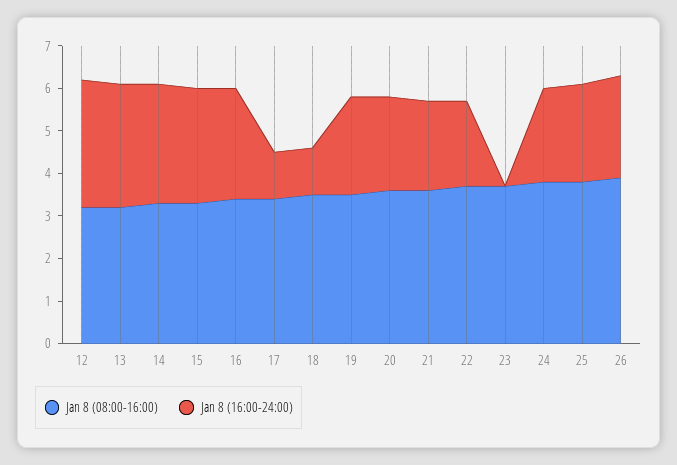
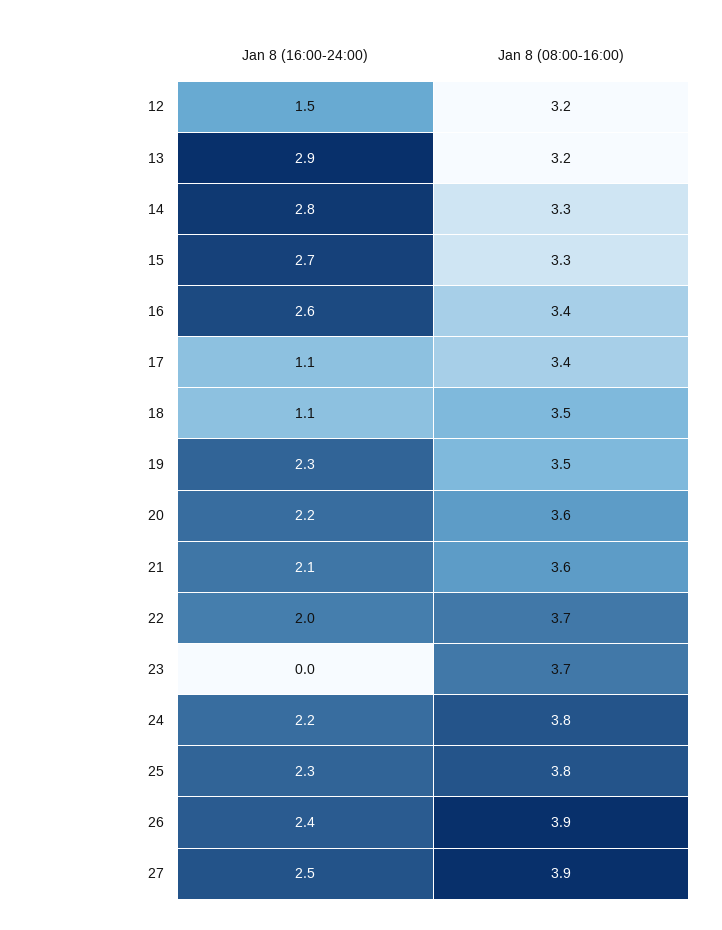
Jan 8 (16:00-24:00), 12: 3 -> 1.5
Jan 8 (16:00-24:00), 27: none -> 2.5
Jan 8 (08:00-16:00), 27: none -> 3.9

